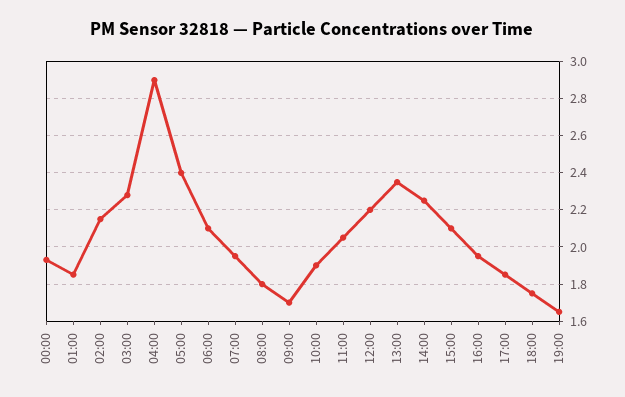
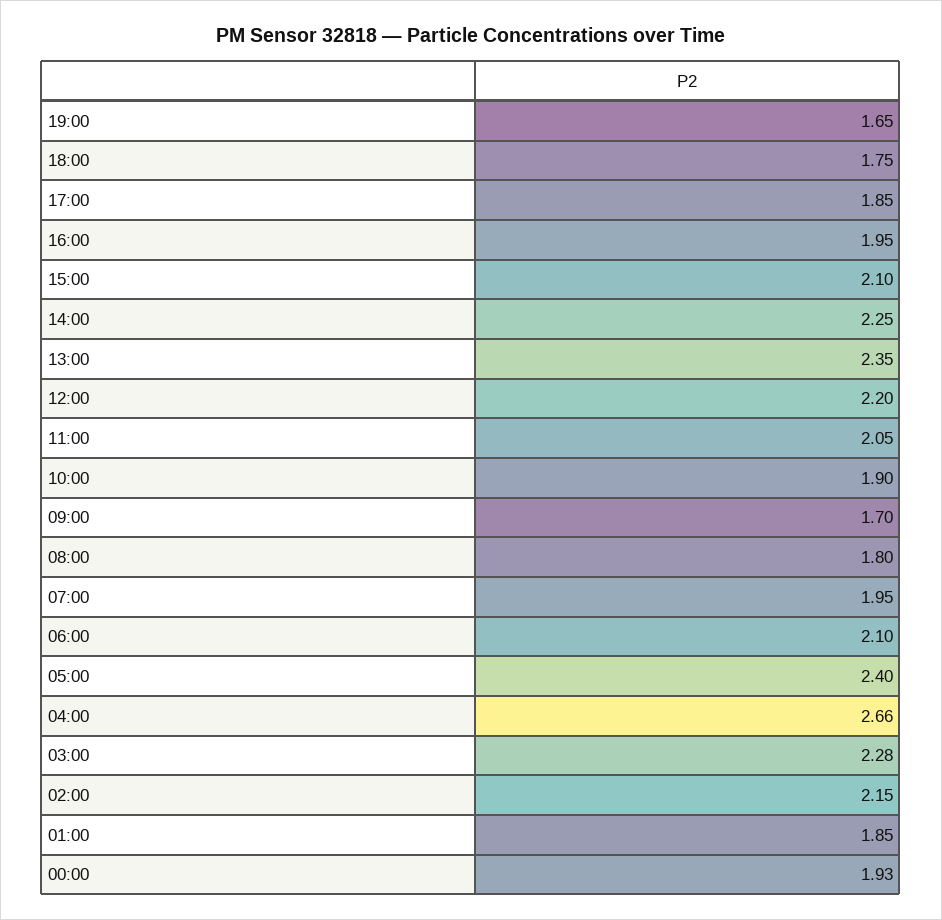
04:00: 2.9 -> 2.66

